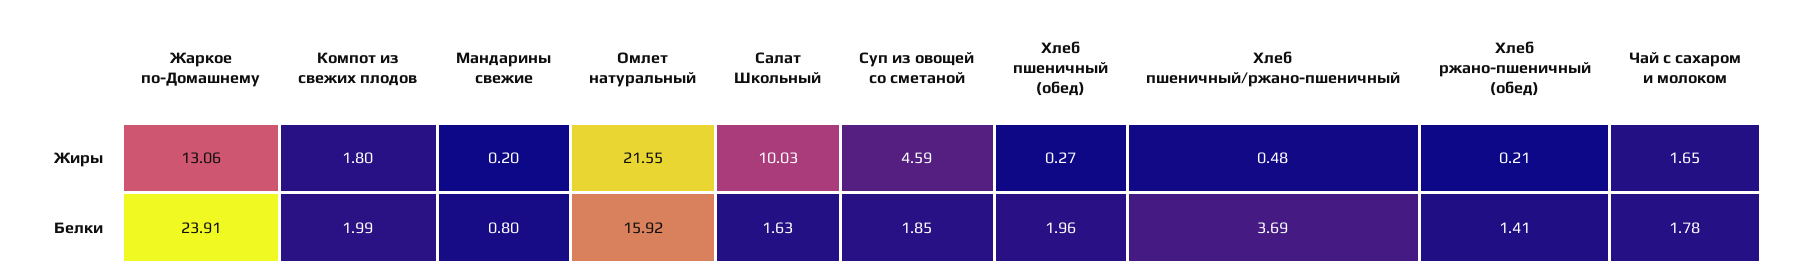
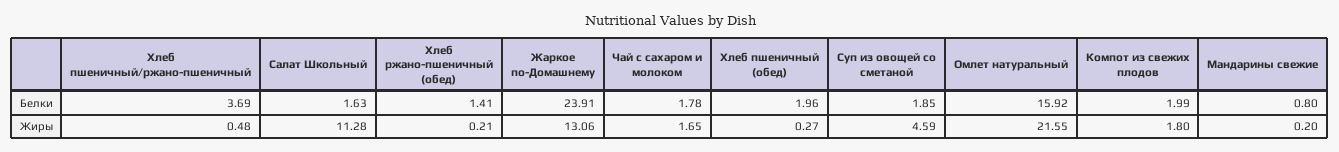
Салат Школьный, Жиры: 10.03 -> 11.28

